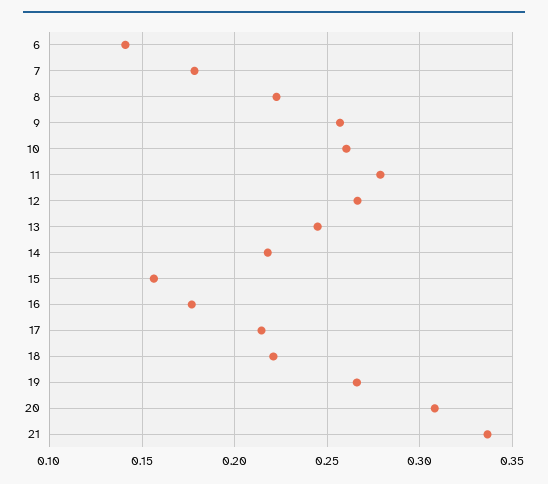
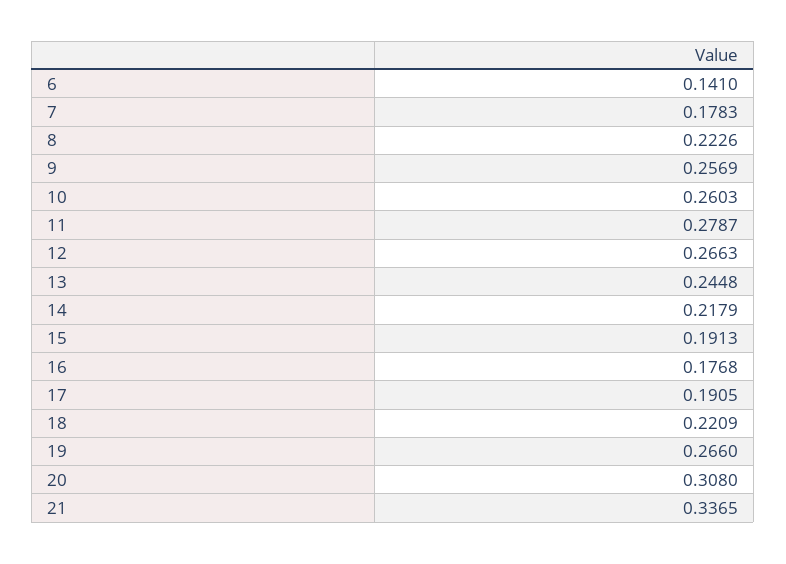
15: 0.155 -> 0.1913
17: 0.215 -> 0.1905

